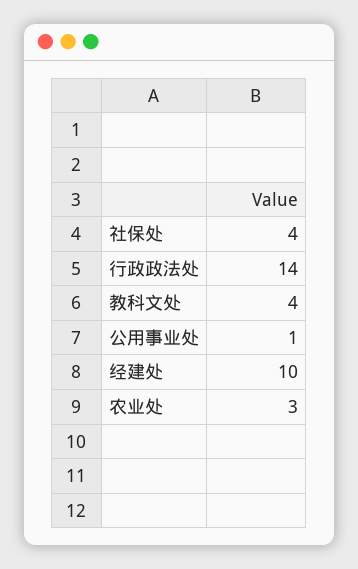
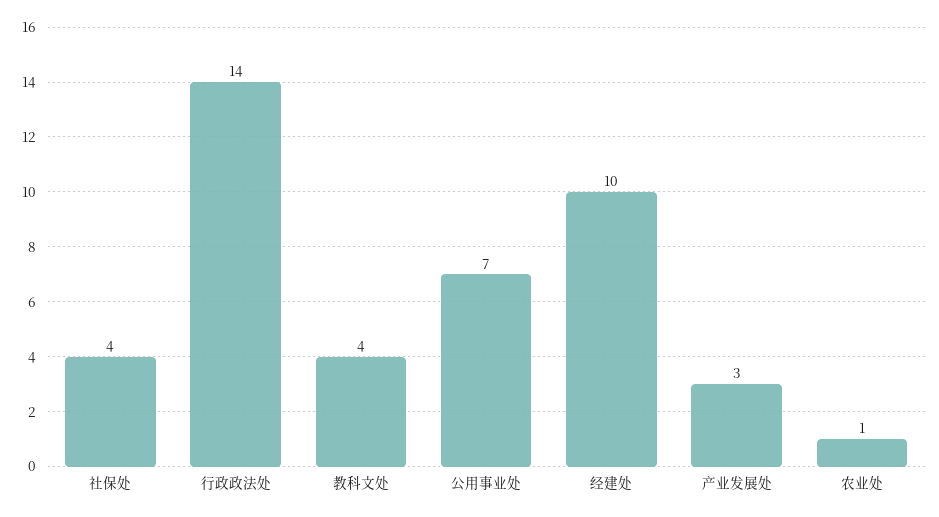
公用事业处: 1 -> 7
农业处: 3 -> 1
产业发展处: none -> 3

